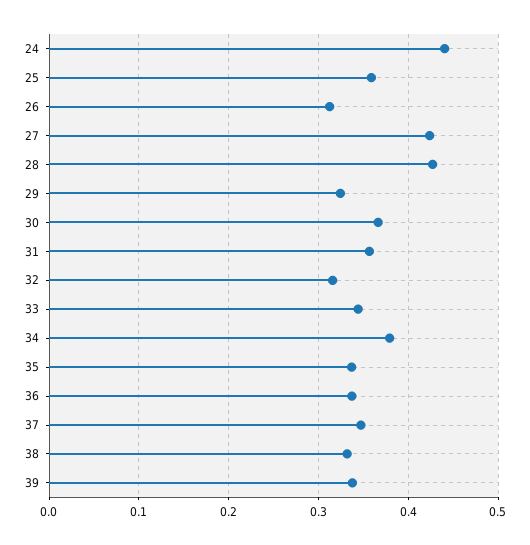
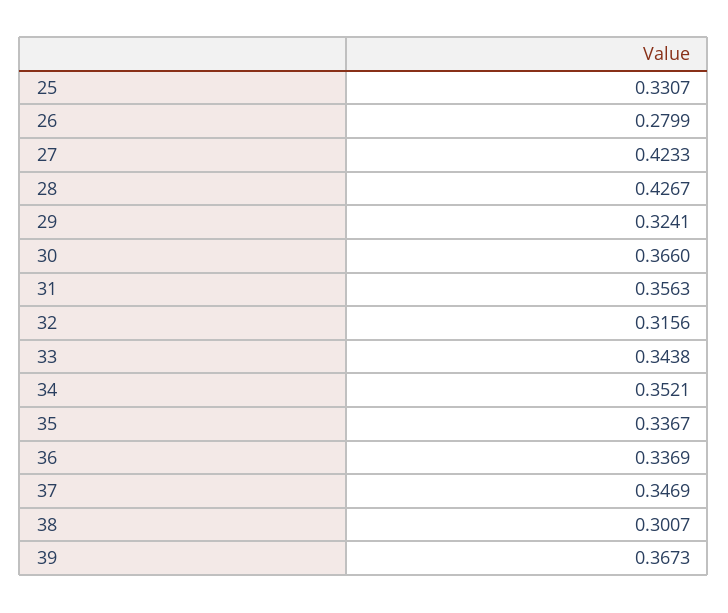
24: 0.44 -> none
25: 0.36 -> 0.3307
26: 0.31 -> 0.2799
34: 0.38 -> 0.3521
38: 0.33 -> 0.3007
39: 0.34 -> 0.3673

